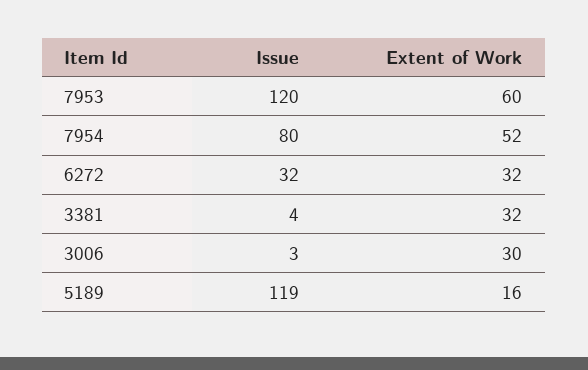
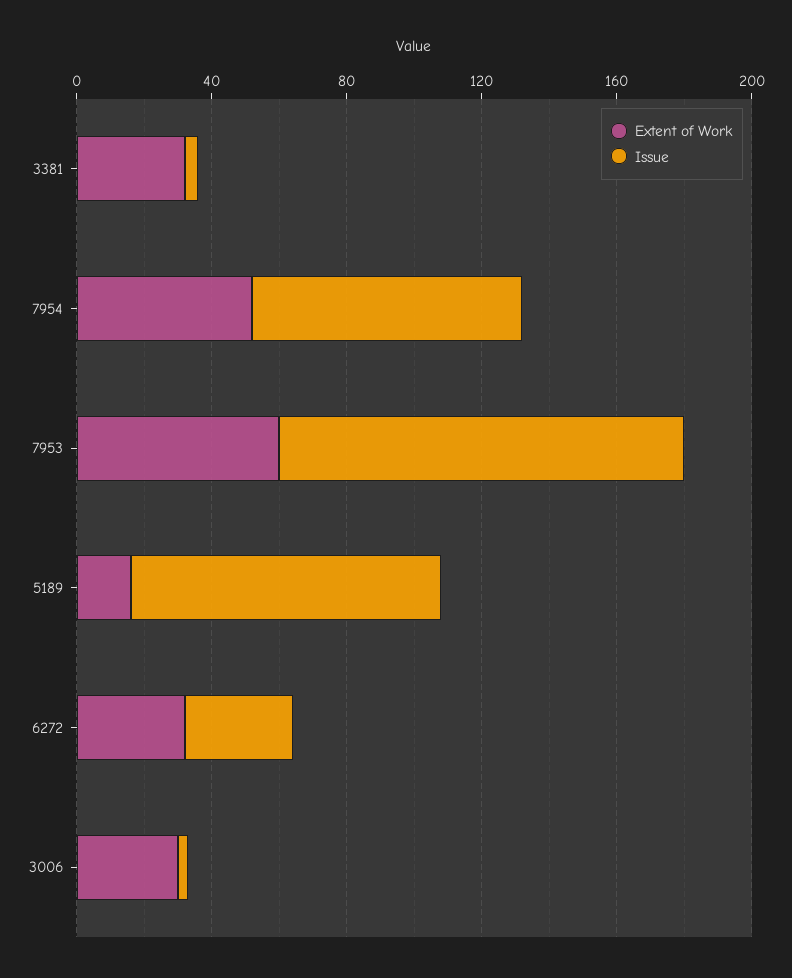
Issue, 5189: 119 -> 90

